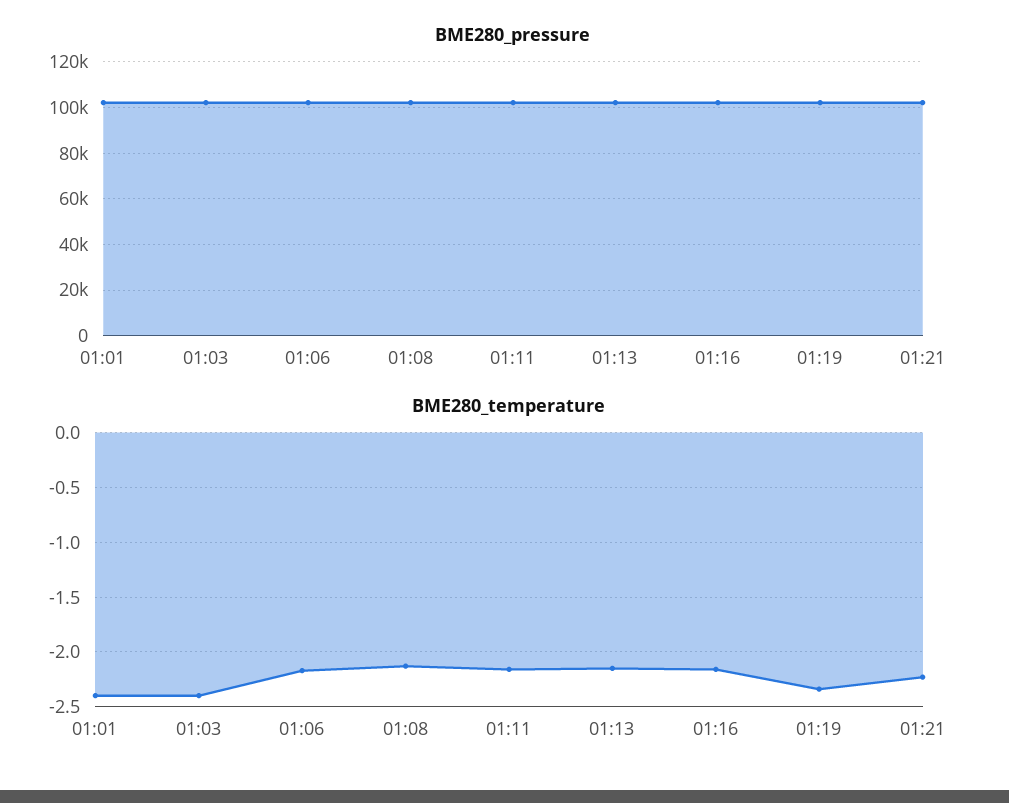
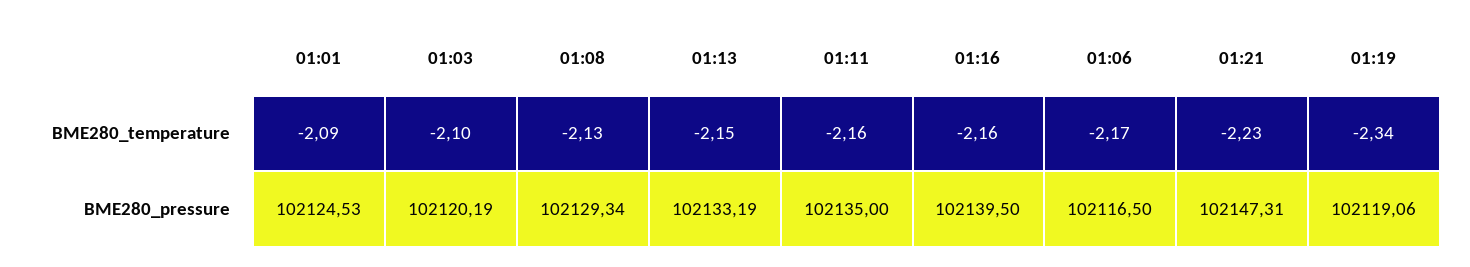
BME280_temperature, 01:01: -2.4 -> -2.09
BME280_temperature, 01:03: -2.4 -> -2.1

